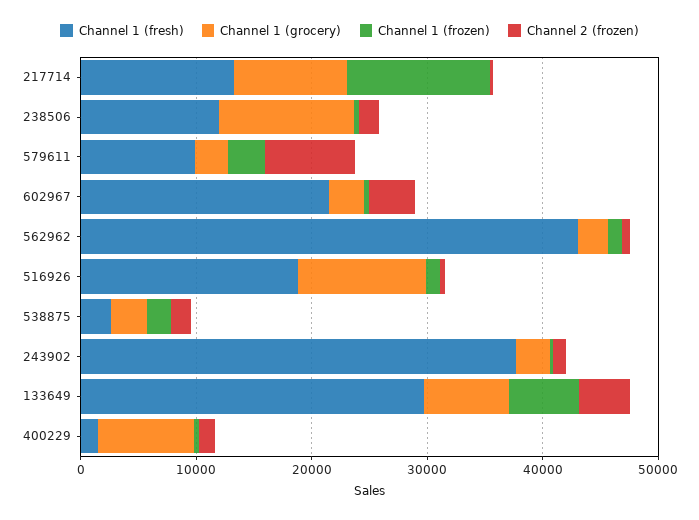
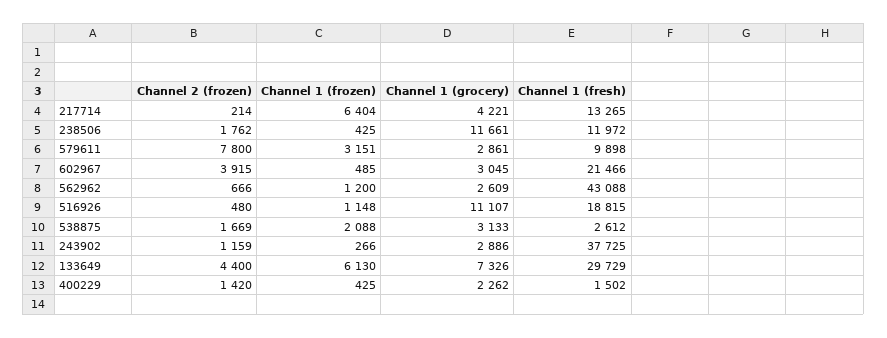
Channel 1 (grocery), 217714: 10000 -> 4221
Channel 1 (frozen), 217714: 12000 -> 6404
Channel 1 (grocery), 400229: 8000 -> 2262

